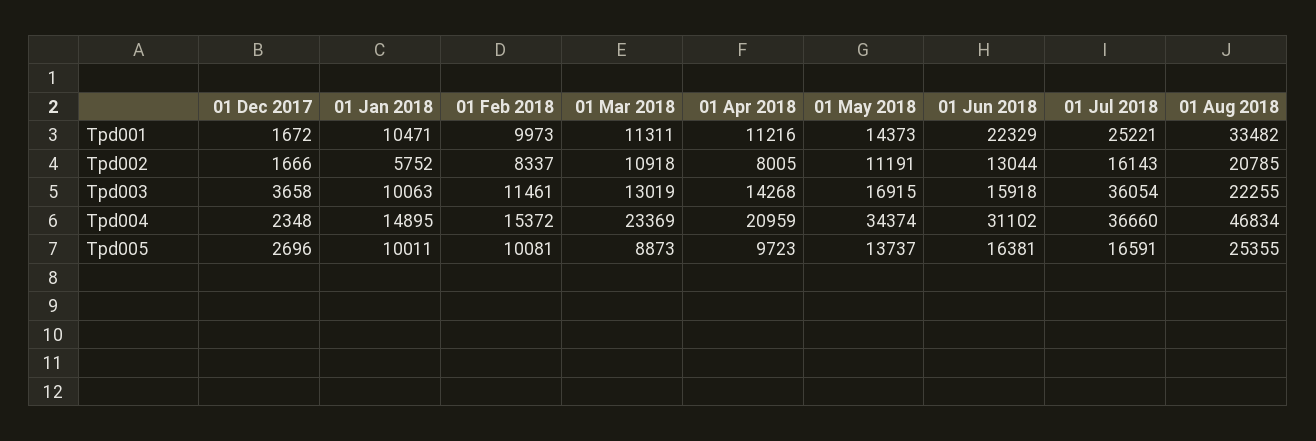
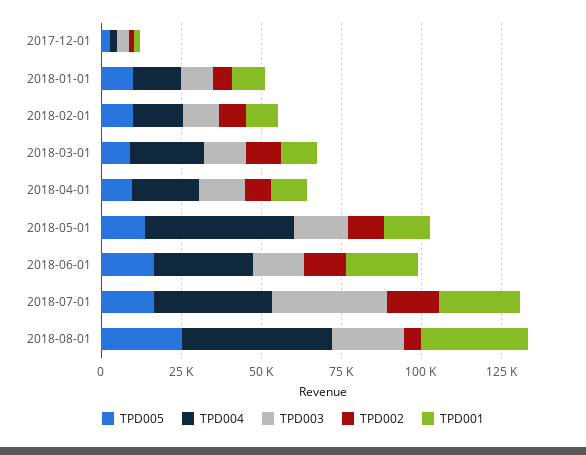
Tpd002, 01 Aug 2018: 20785 -> 5000
Tpd004, 01 May 2018: 34374 -> 45000

